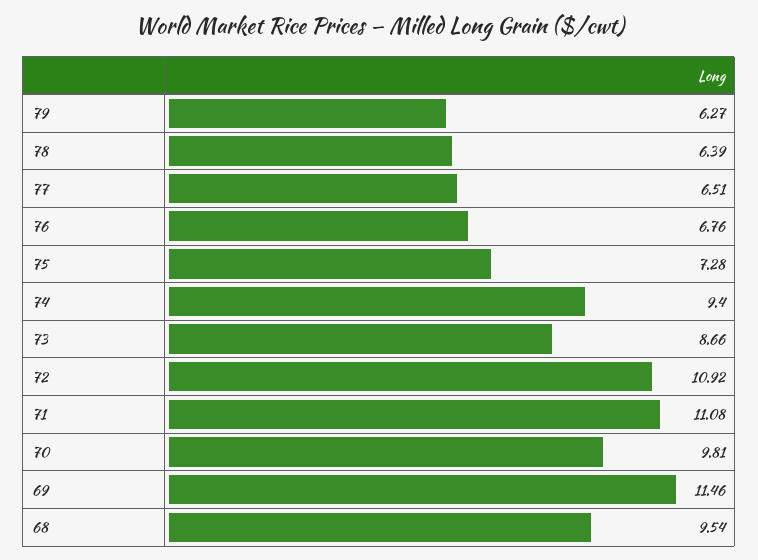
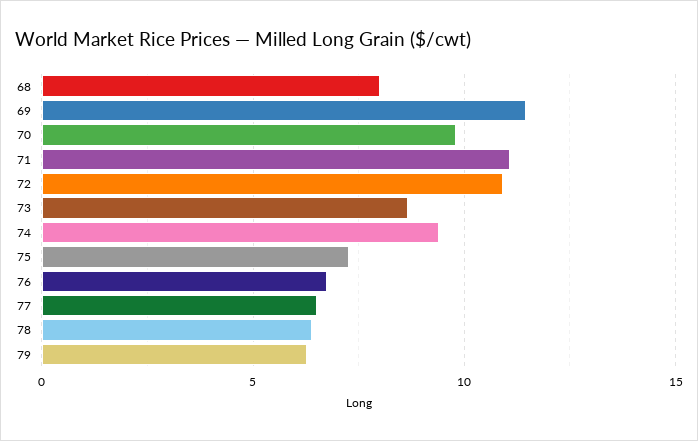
68: 9.54 -> 8

